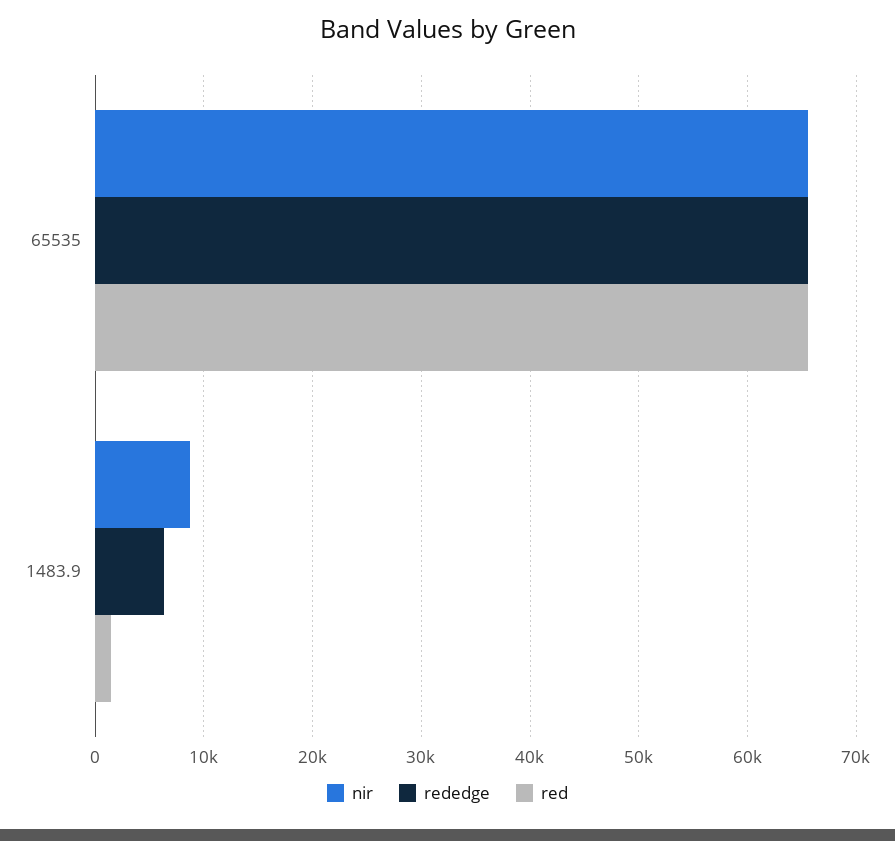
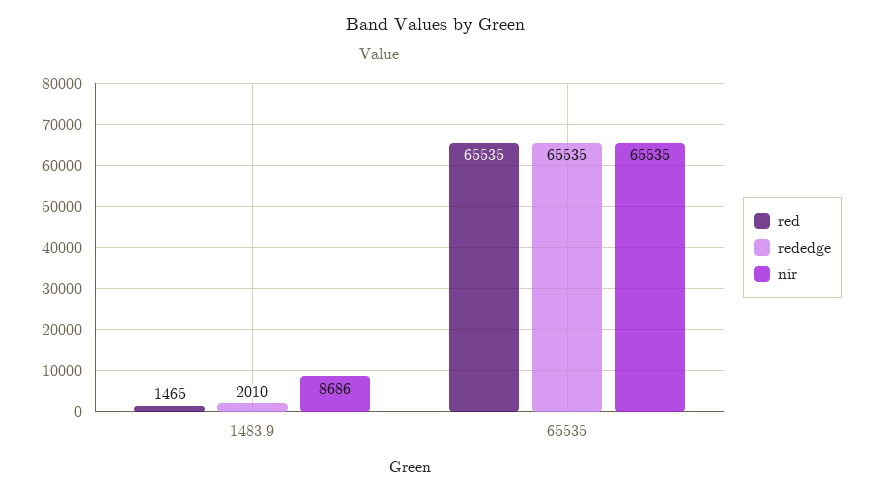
rededge, 1483.9: 6000 -> 2010

